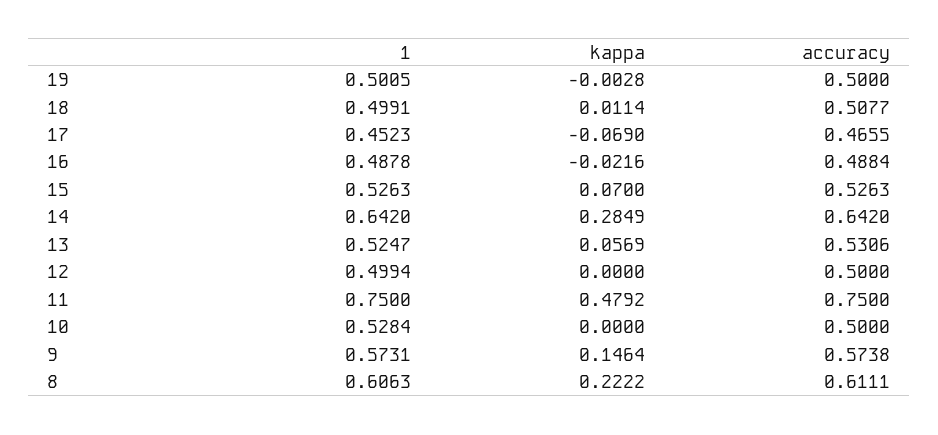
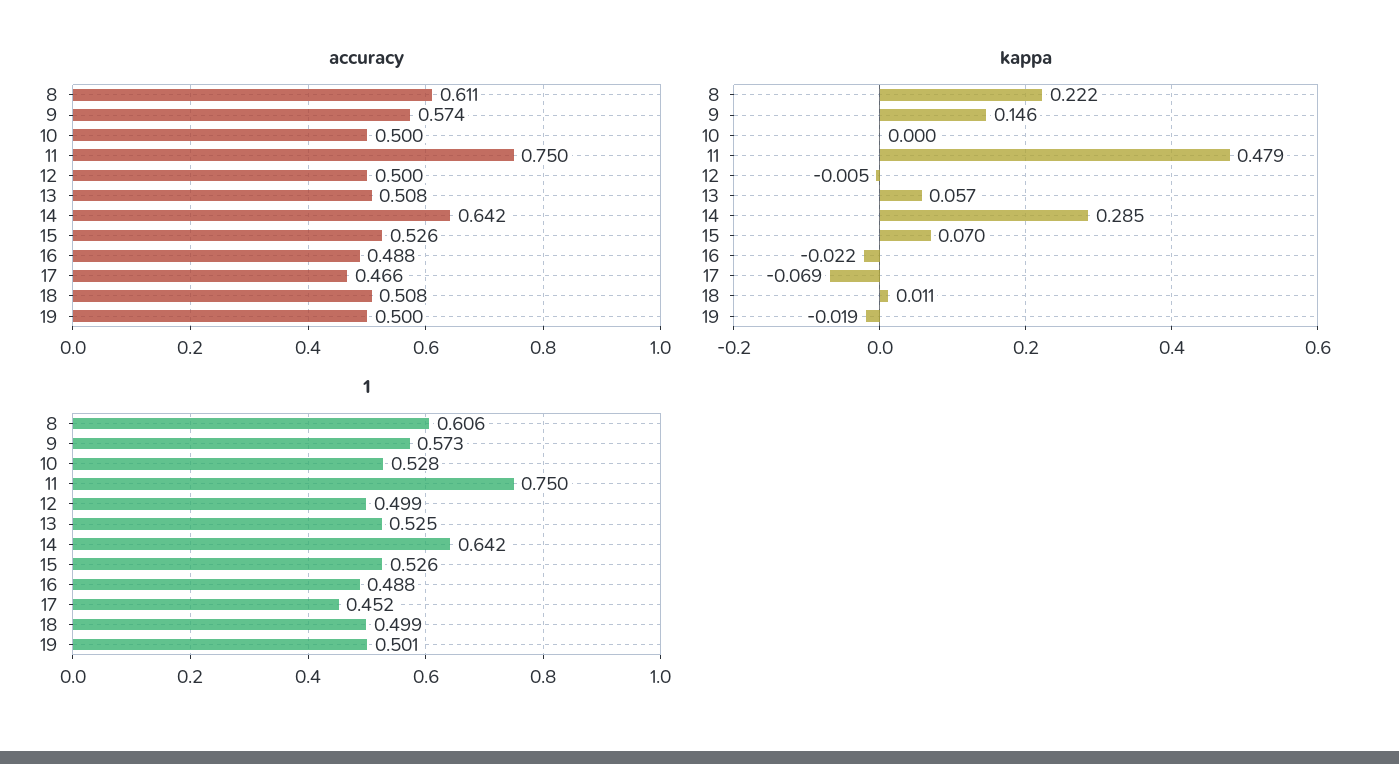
kappa, 19: -0.0028 -> -0.019
accuracy, 13: 0.5306 -> 0.508
kappa, 12: 0 -> -0.005

